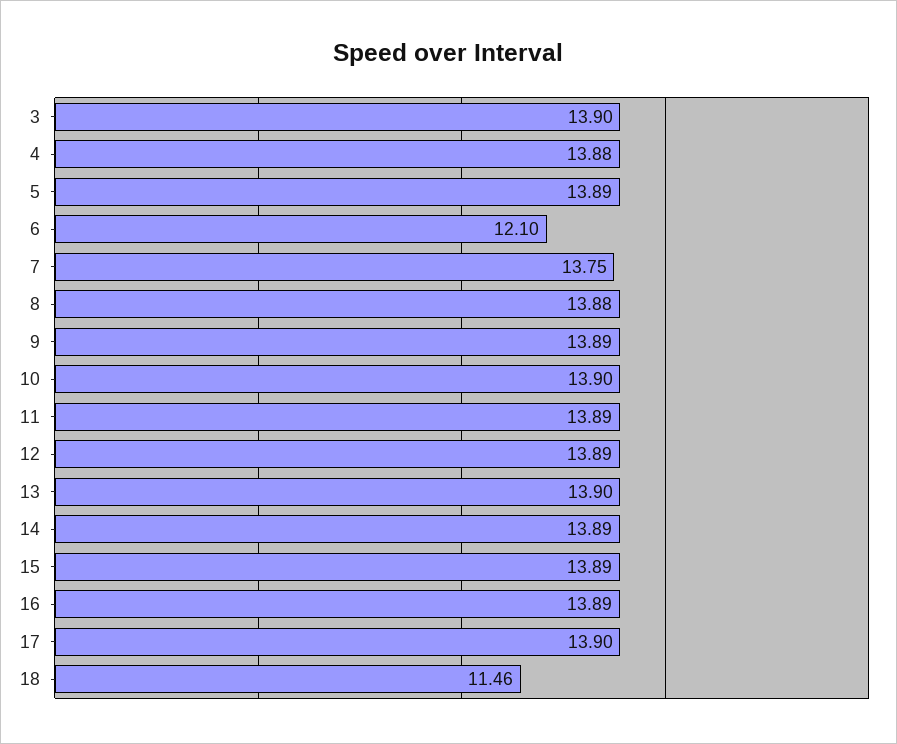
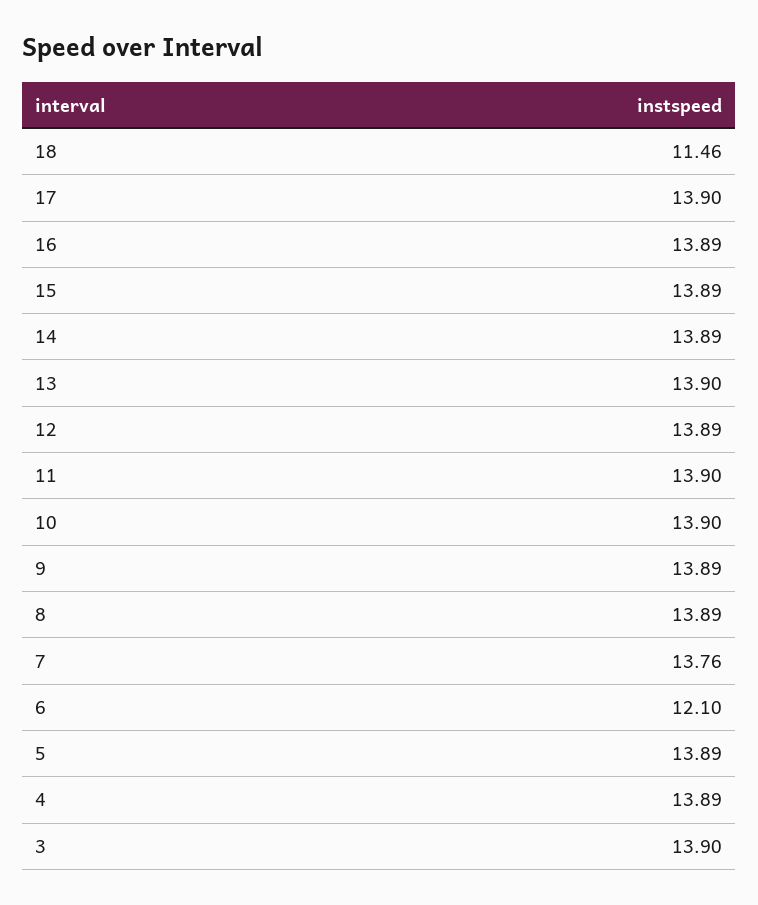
4: 13.88 -> 13.89
7: 13.75 -> 13.76
8: 13.88 -> 13.89
11: 13.89 -> 13.9

